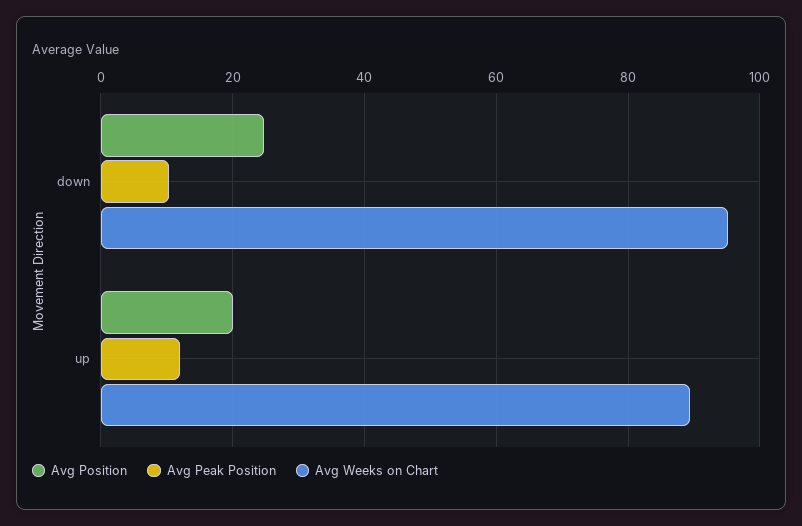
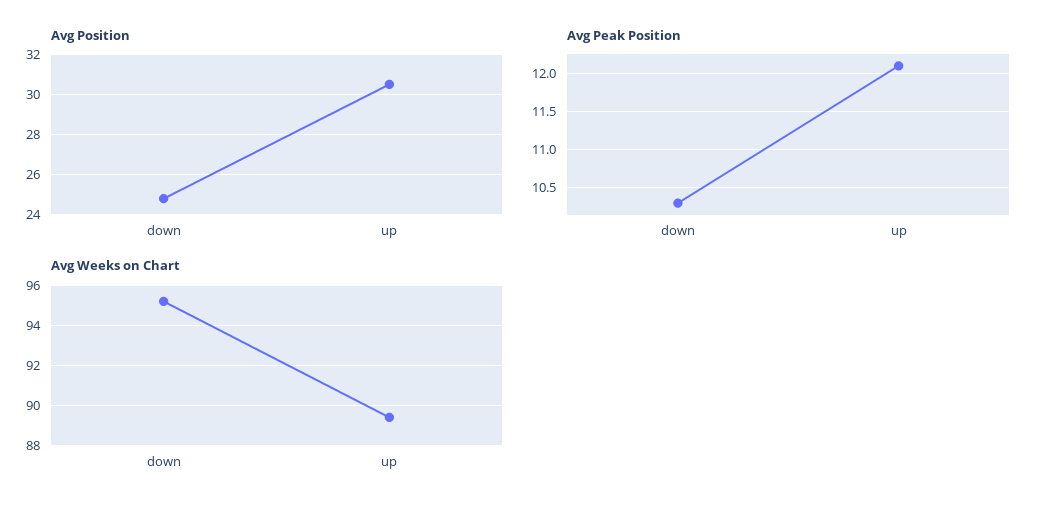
Avg Position, up: 20 -> 30.5

